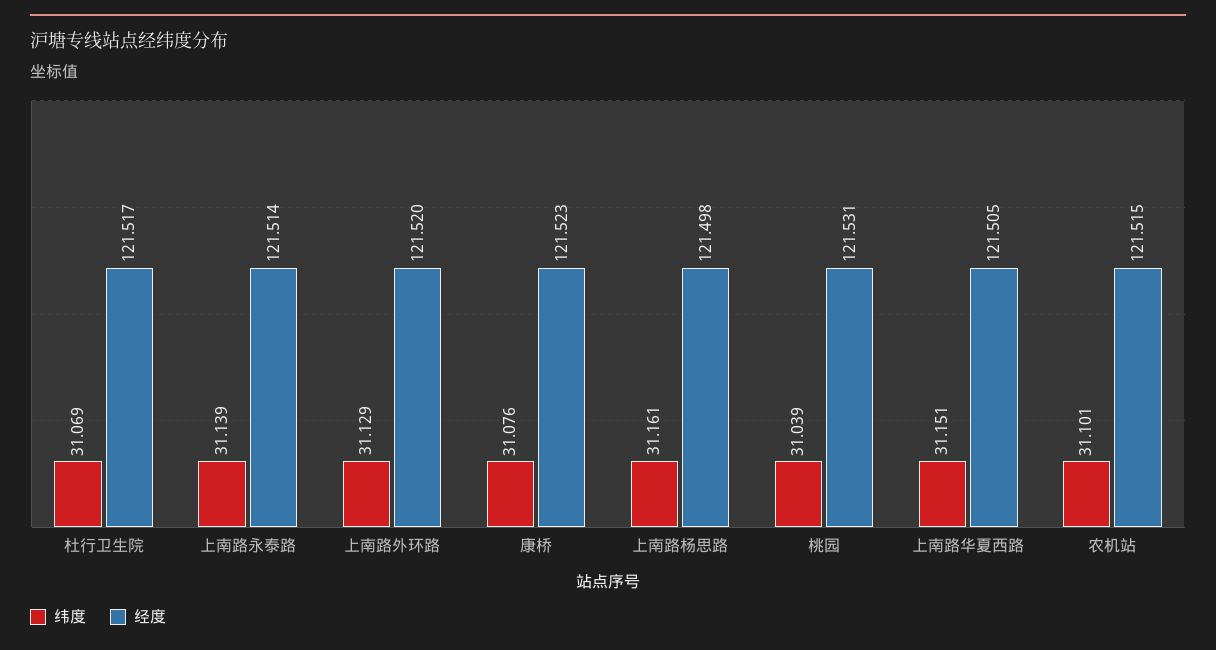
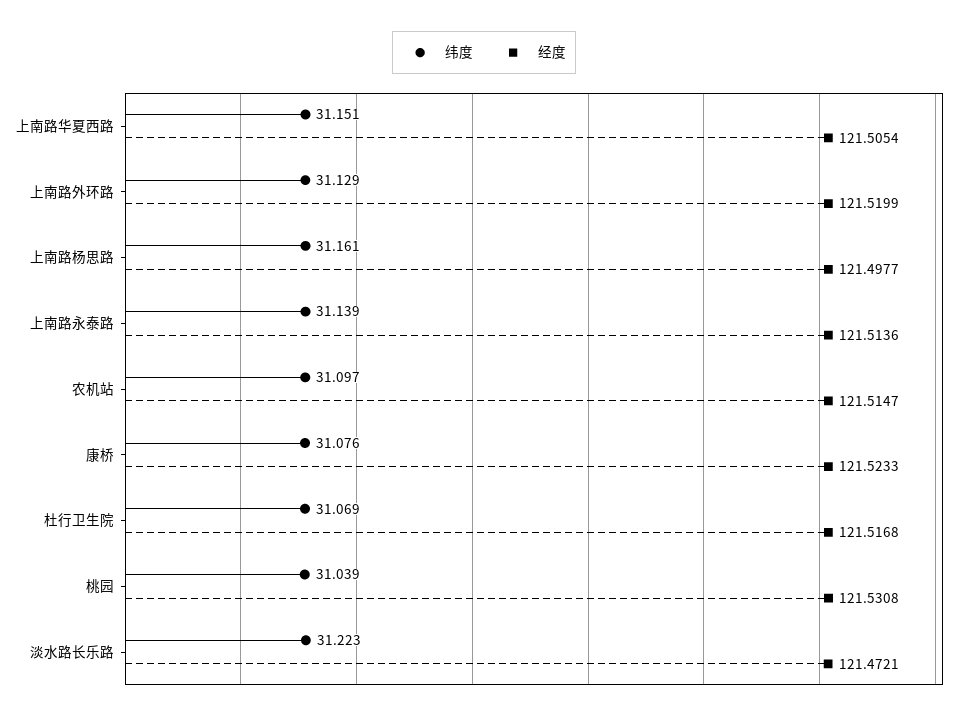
纬度, 农机站: 31.101 -> 31.097
纬度, 淡水路长乐路: none -> 31.223
经度, 淡水路长乐路: none -> 121.4721

